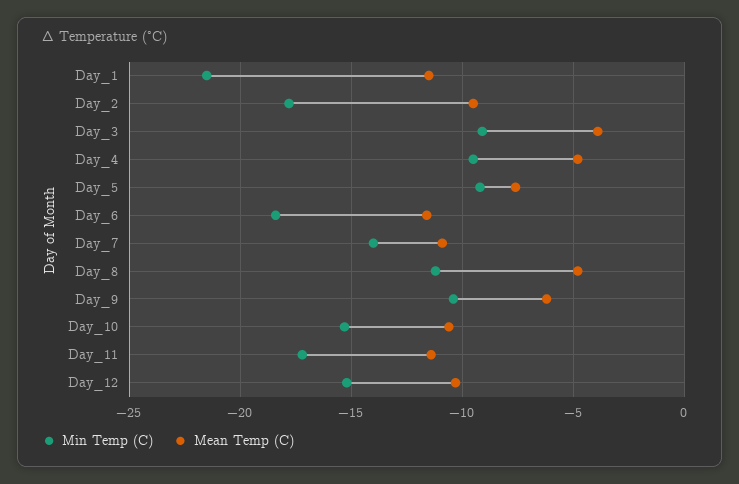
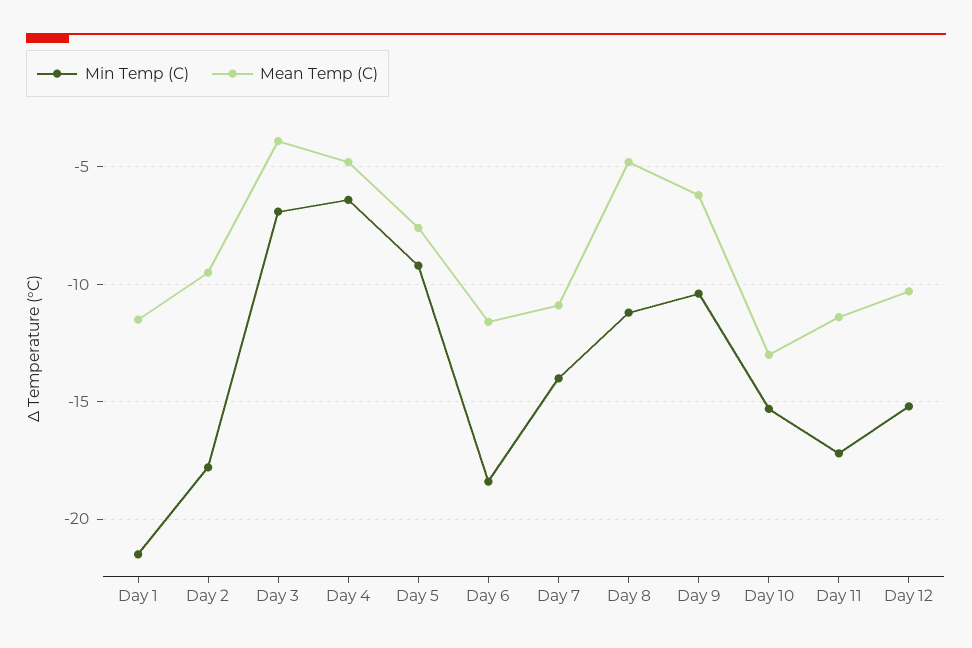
Min Temp (C), Day_3: -9 -> -7
Min Temp (C), Day_4: -9.5 -> -6.5
Mean Temp (C), Day_10: -10.5 -> -13

